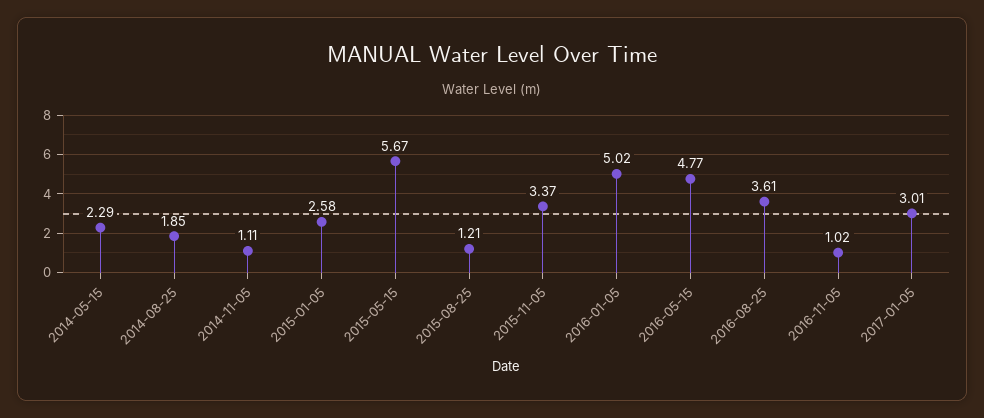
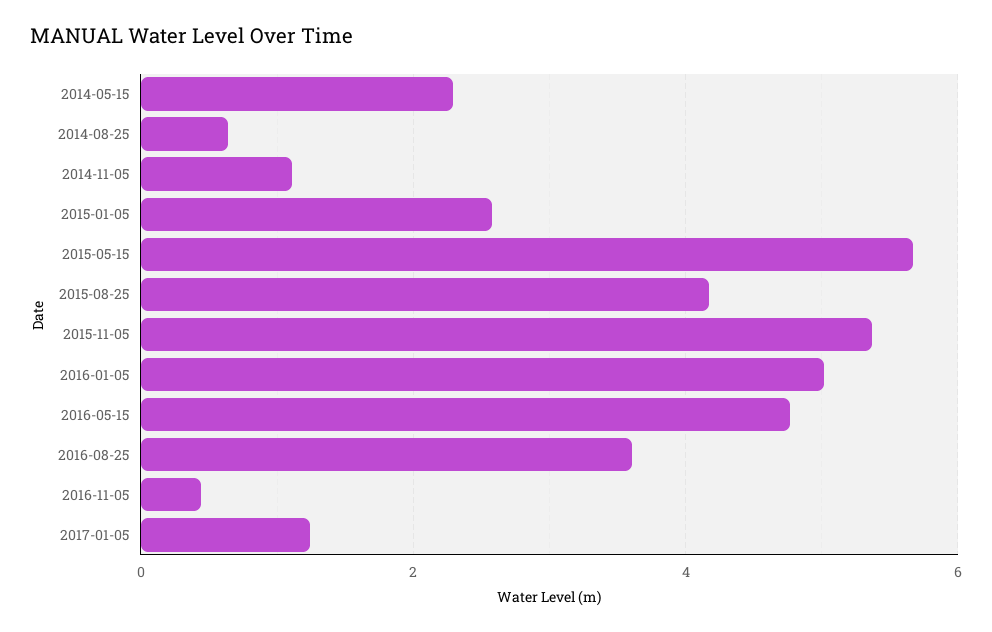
2014-08-25: 1.85 -> 0.6
2015-08-25: 1.21 -> 4.2
2015-11-05: 3.37 -> 5.4
2016-11-05: 1.02 -> 0.4
2017-01-05: 3.01 -> 1.2

